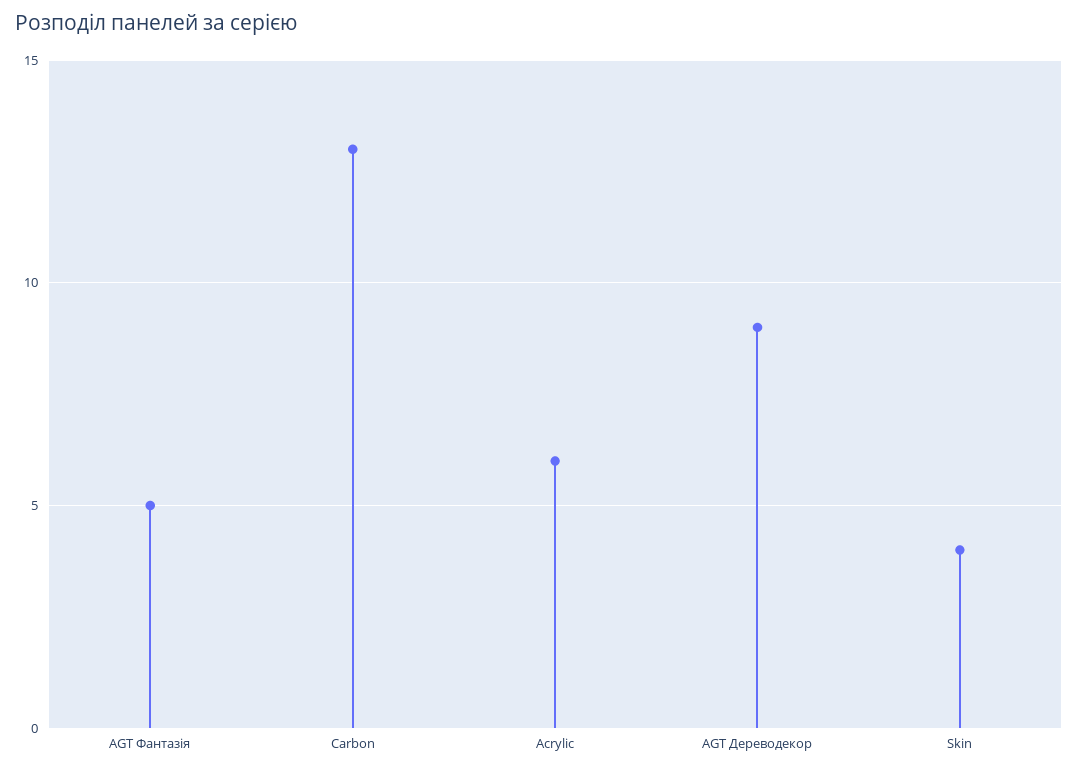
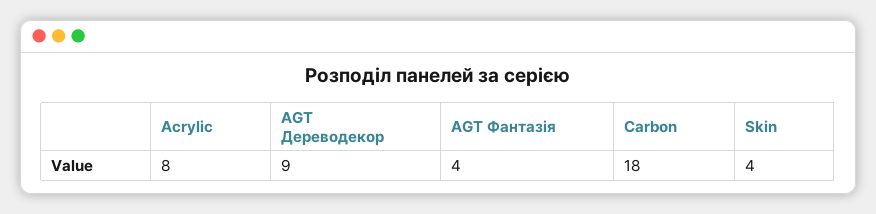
AGT Фантазія: 5 -> 4
Carbon: 13 -> 18
Acrylic: 6 -> 8

